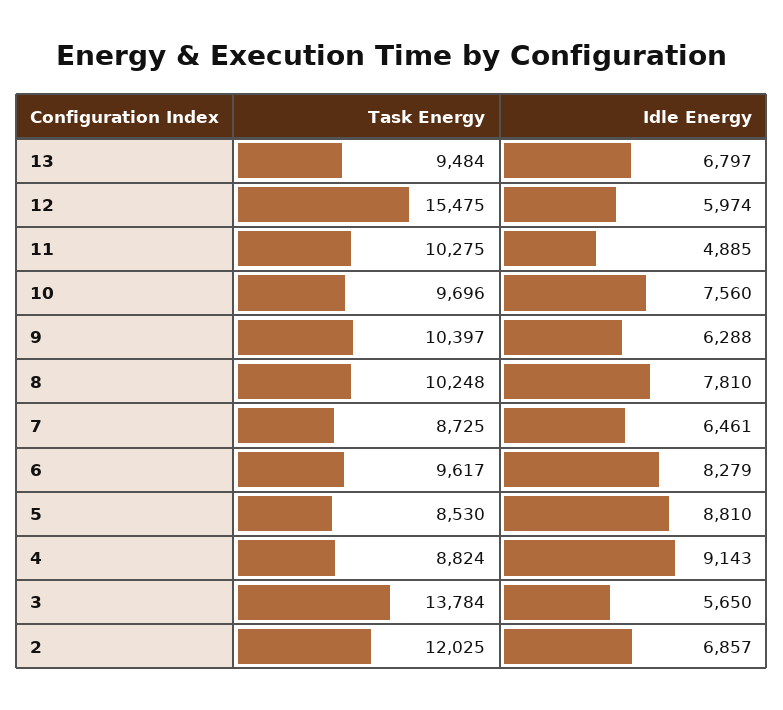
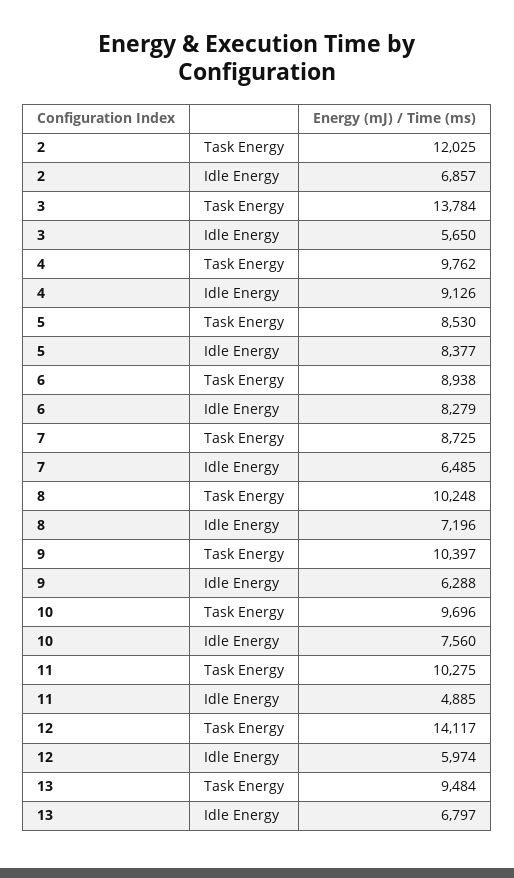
Task Energy, 12: 15475 -> 14117
Idle Energy, 8: 7810 -> 7196
Idle Energy, 7: 6461 -> 6485
Task Energy, 6: 9617 -> 8938
Idle Energy, 5: 8810 -> 8377
Task Energy, 4: 8824 -> 9762
Idle Energy, 4: 9143 -> 9126

